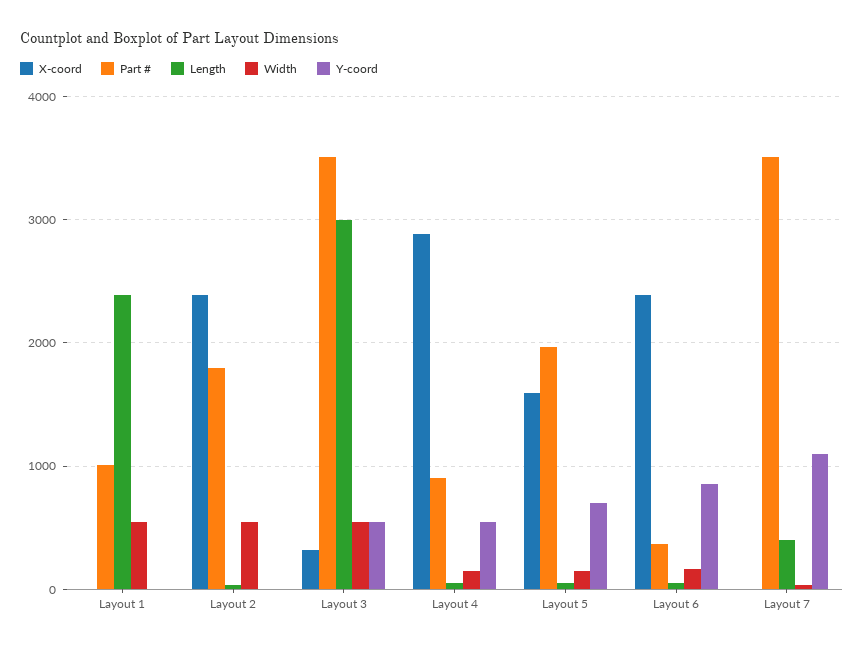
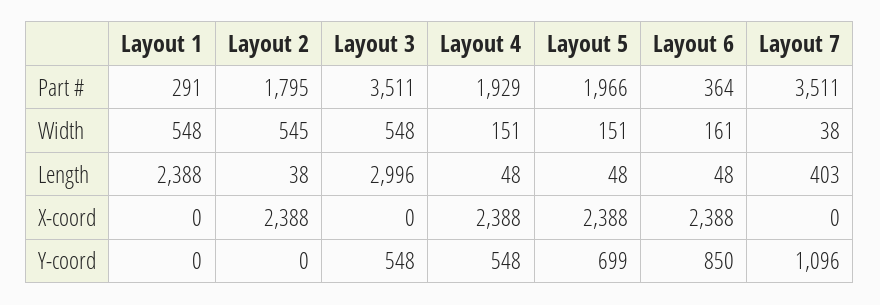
Part #, Layout 1: 1000 -> 291
X-coord, Layout 3: 300 -> 0
X-coord, Layout 4: 2900 -> 2388
Part #, Layout 4: 900 -> 1929
X-coord, Layout 5: 1600 -> 2388

